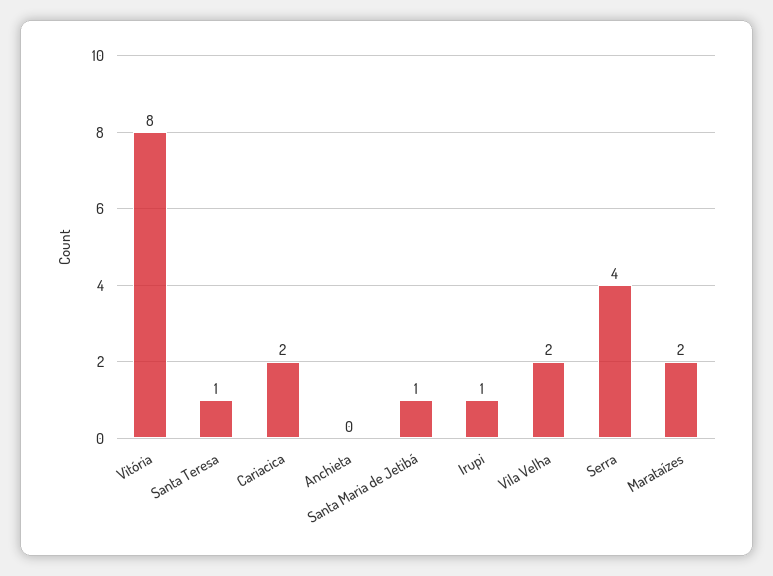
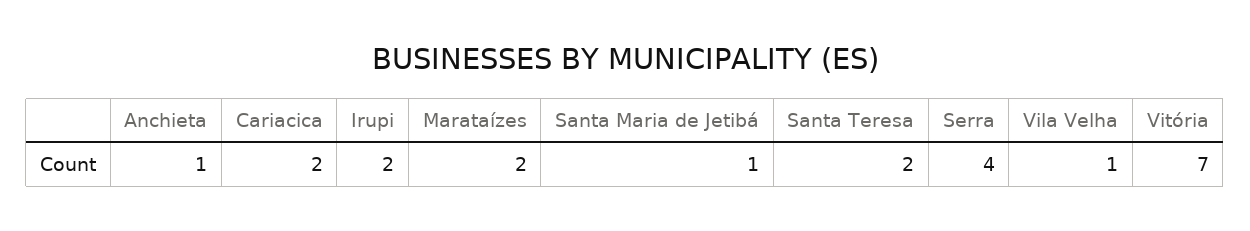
Vitória: 8 -> 7
Santa Teresa: 1 -> 2
Anchieta: 0 -> 1
Irupi: 1 -> 2
Vila Velha: 2 -> 1

